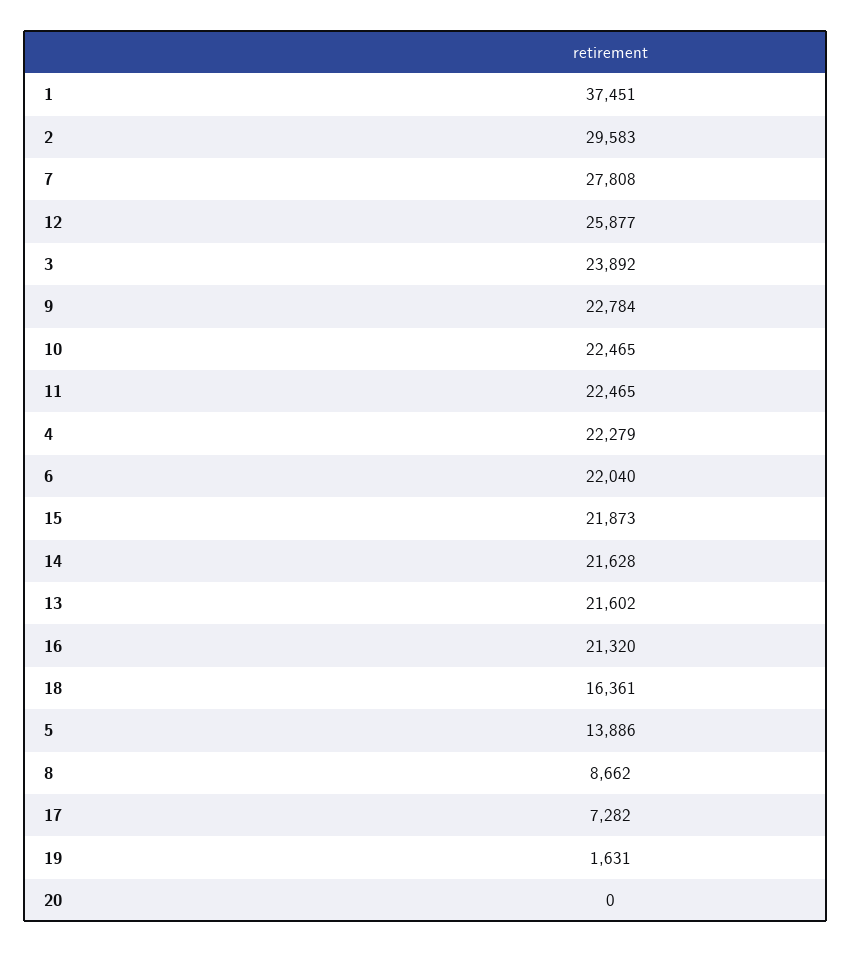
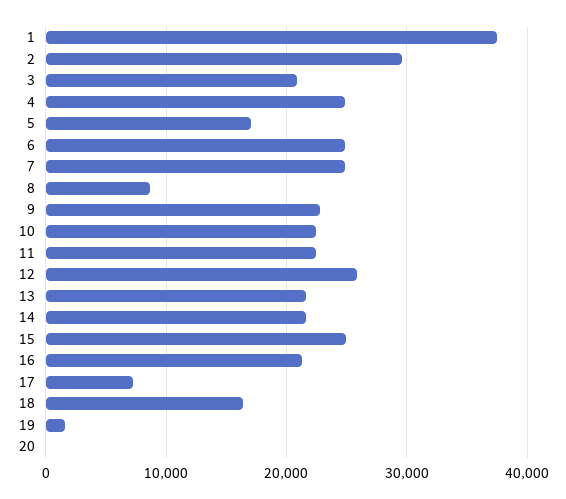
7: 27808 -> 25000
3: 23892 -> 21000
4: 22279 -> 25000
6: 22040 -> 25000
15: 21873 -> 25000
5: 13886 -> 17000

